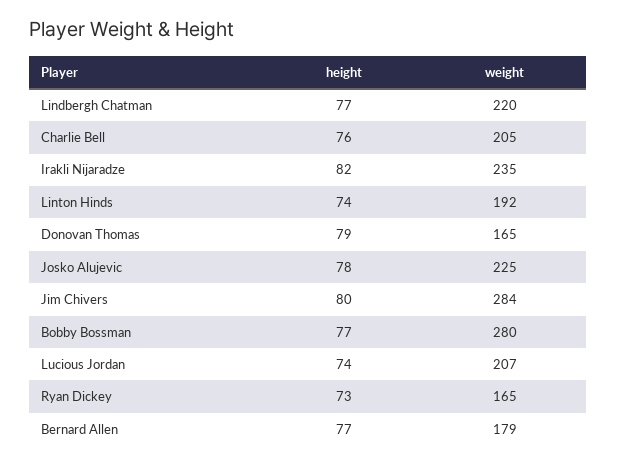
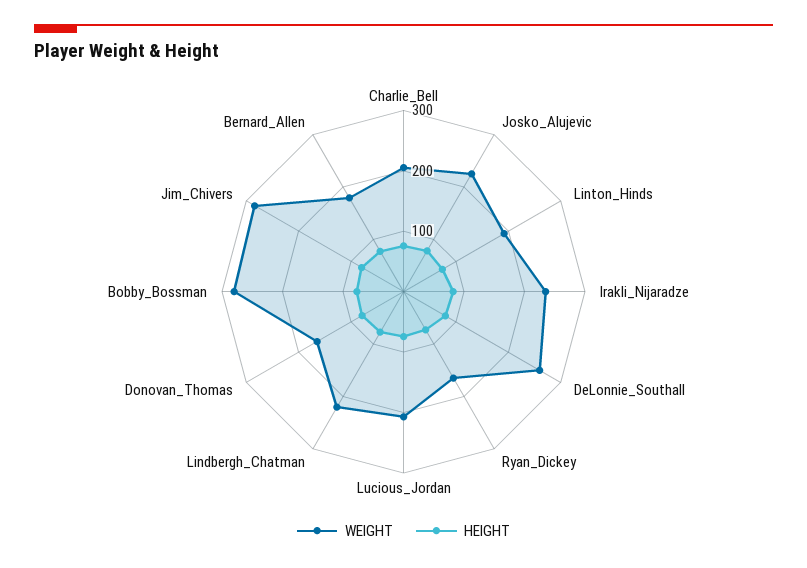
weight, DeLonnie_Southall: none -> 260
height, DeLonnie_Southall: none -> 80

